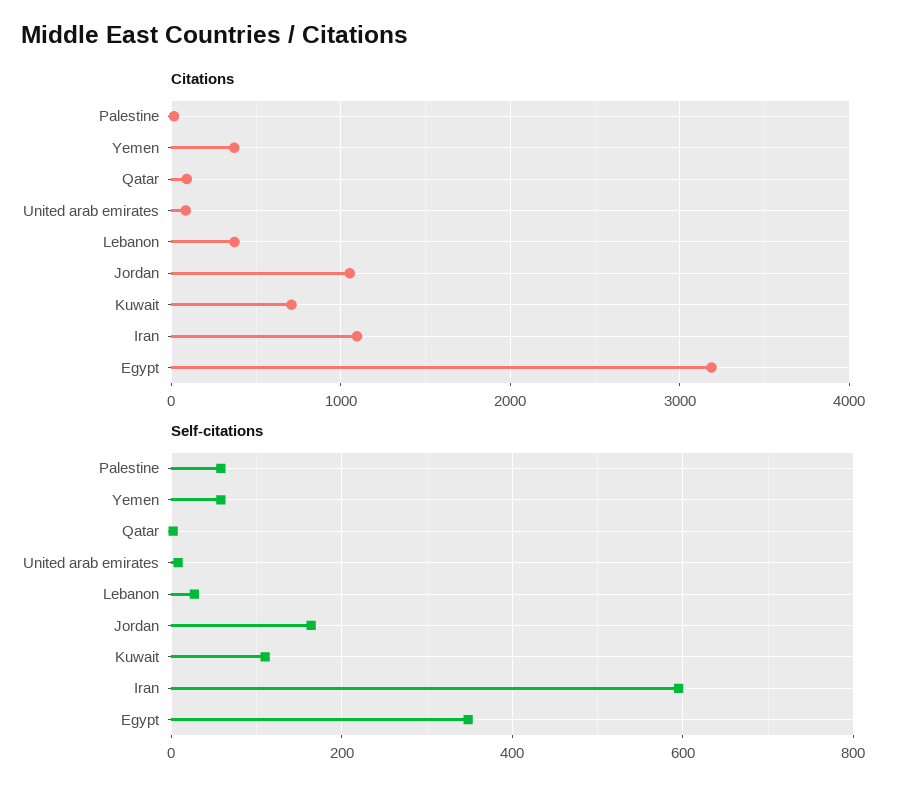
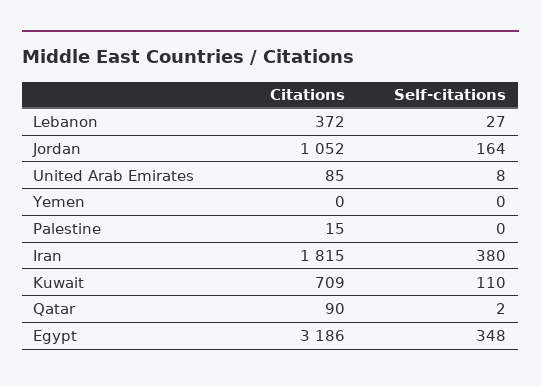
Citations, Yemen: 400 -> 0
Citations, Iran: 1100 -> 1815
Self-citations, Palestine: 60 -> 0
Self-citations, Yemen: 60 -> 0
Self-citations, Iran: 600 -> 380

